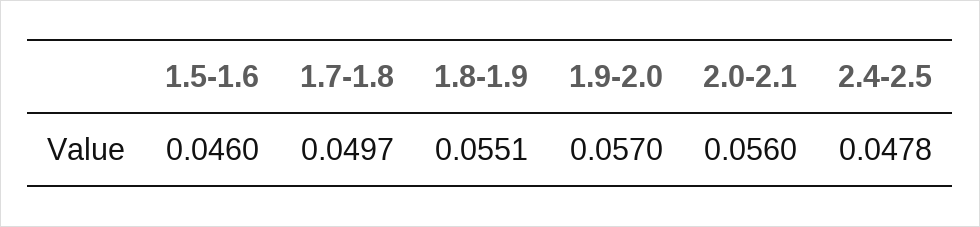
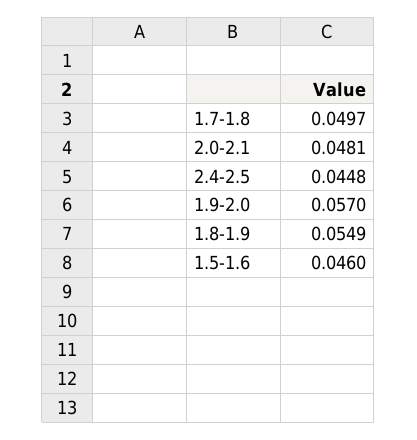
1.8-1.9: 0.0551 -> 0.0549
2.0-2.1: 0.056 -> 0.0481
2.4-2.5: 0.0478 -> 0.0448

